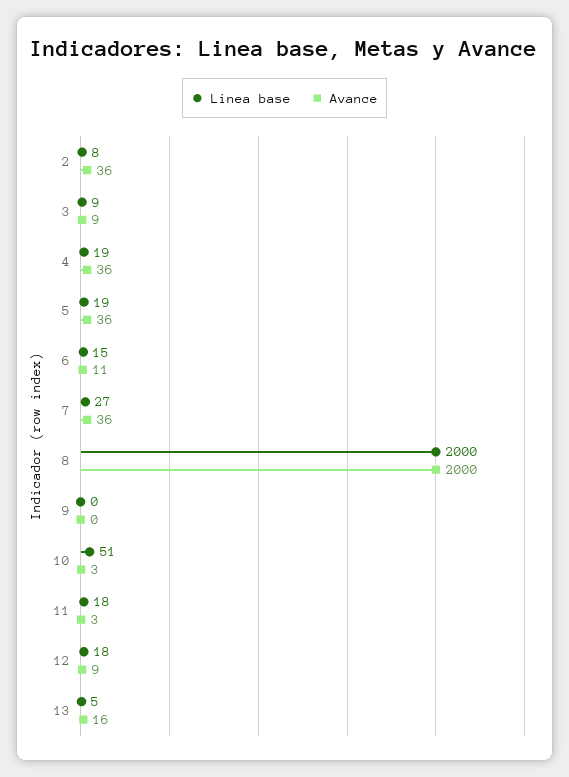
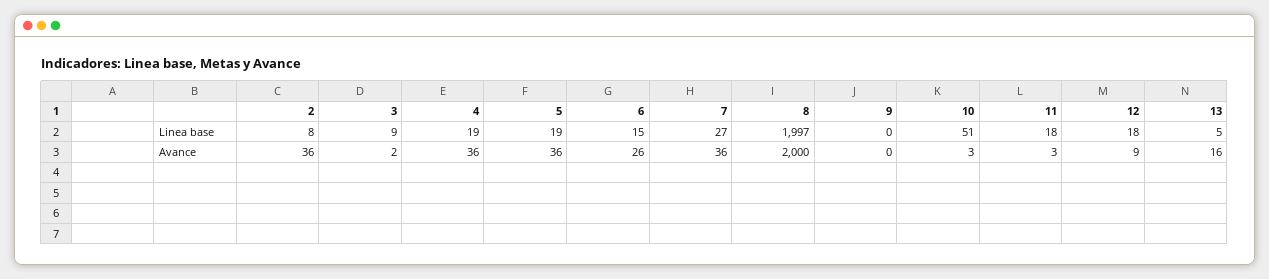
Avance, 3: 9 -> 2
Avance, 6: 11 -> 26
Linea base, 8: 2000 -> 1997

